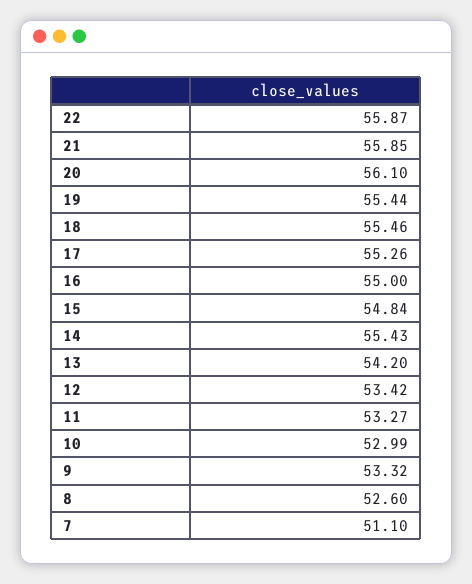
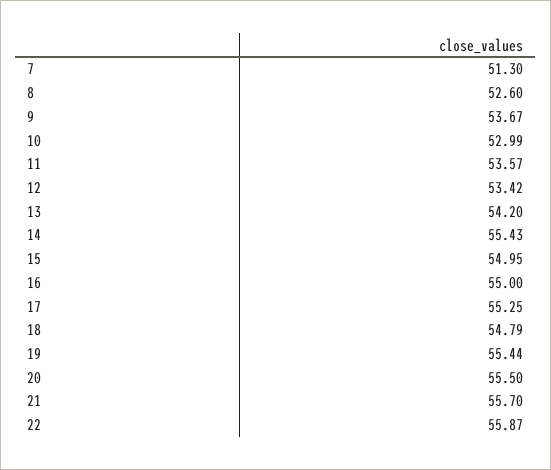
21: 55.85 -> 55.7
20: 56.1 -> 55.5
18: 55.46 -> 54.79
17: 55.26 -> 55.25
15: 54.84 -> 54.95
11: 53.27 -> 53.57
9: 53.32 -> 53.67
7: 51.1 -> 51.3

